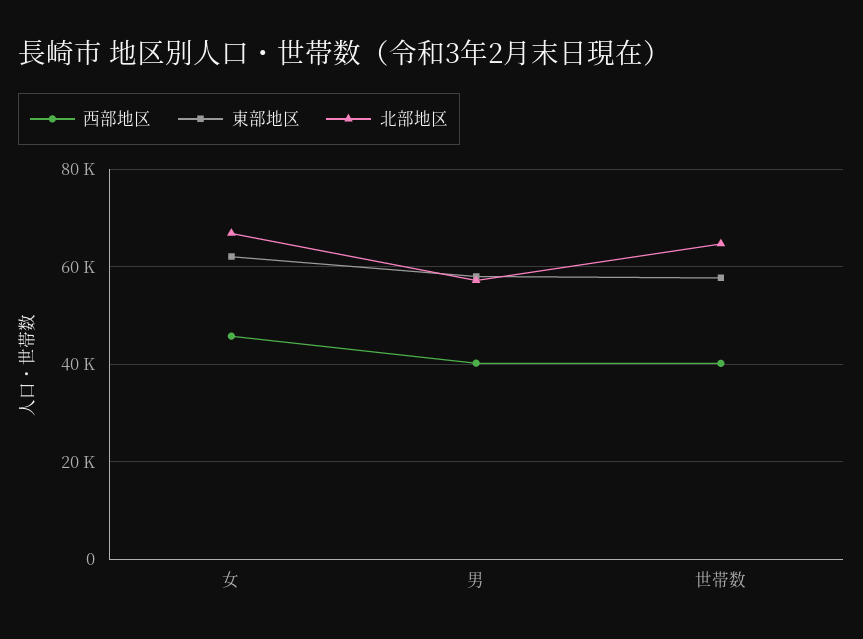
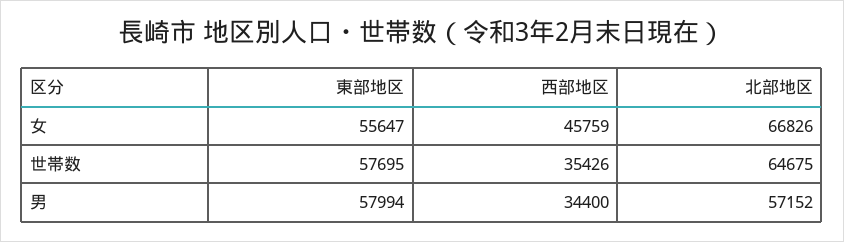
東部地区, 女: 62000 -> 55647
西部地区, 男: 40000 -> 34400
西部地区, 世帯数: 40000 -> 35426

